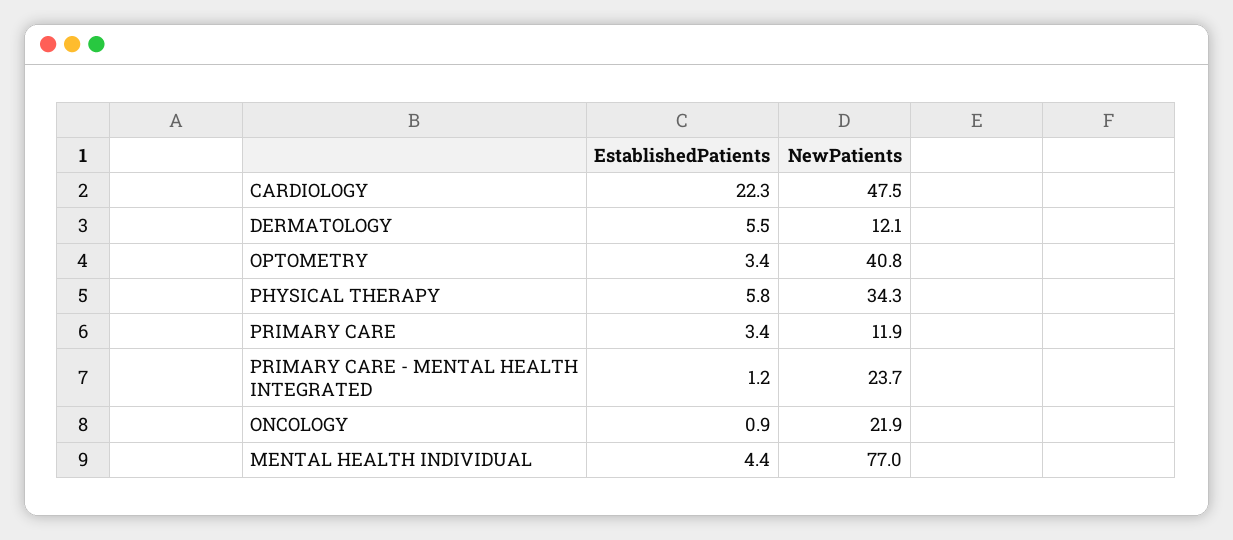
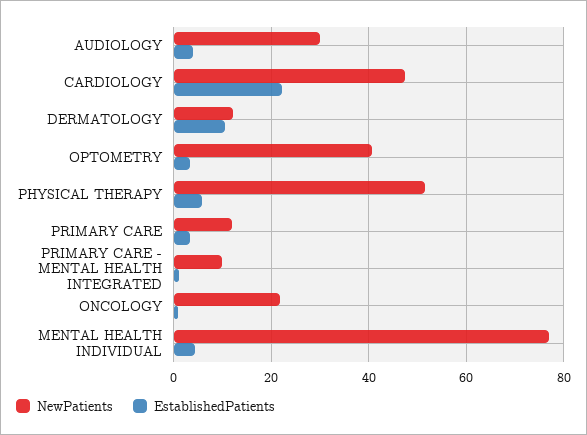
EstablishedPatients, DERMATOLOGY: 5.5 -> 10
NewPatients, PHYSICAL THERAPY: 34.3 -> 52
NewPatients, PRIMARY CARE - MENTAL HEALTH INTEGRATED: 23.7 -> 10
NewPatients, AUDIOLOGY: none -> 30
EstablishedPatients, AUDIOLOGY: none -> 4

